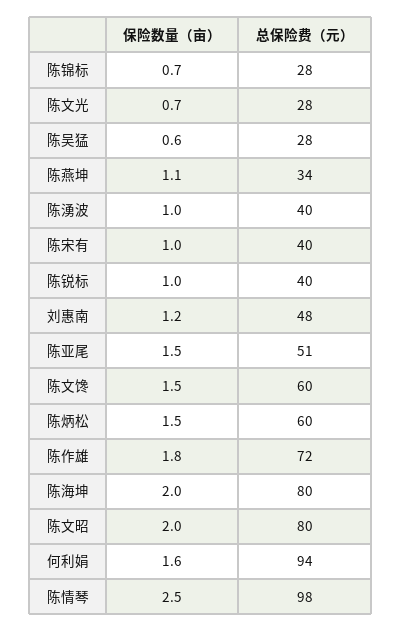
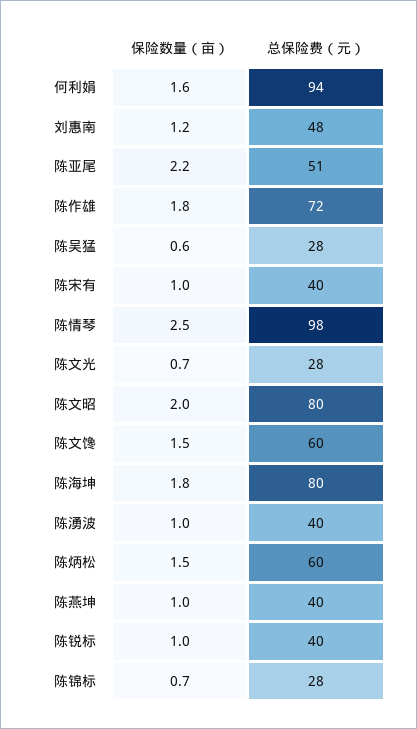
保险数量（亩）, 陈燕坤: 1.1 -> 1
总保险费（元）, 陈燕坤: 34 -> 40
保险数量（亩）, 陈亚尾: 1.5 -> 2.2
保险数量（亩）, 陈海坤: 2 -> 1.8

